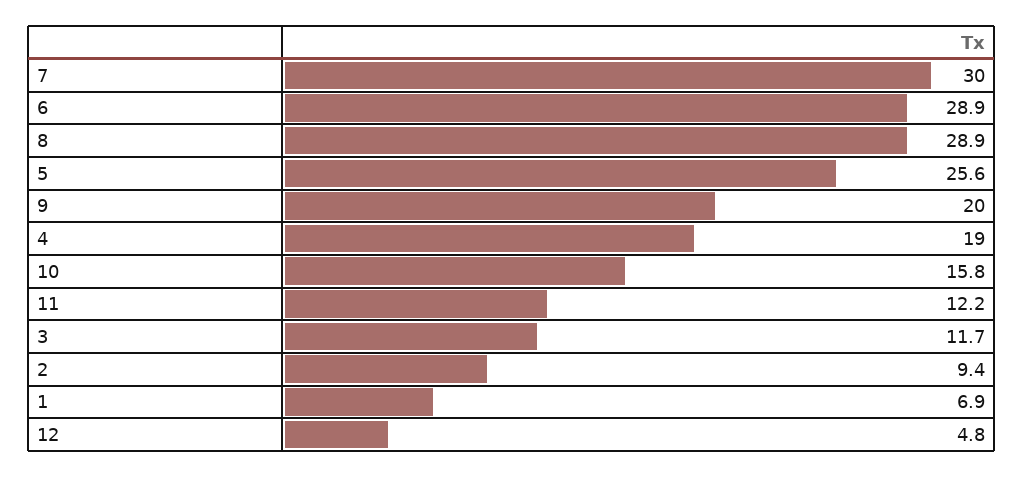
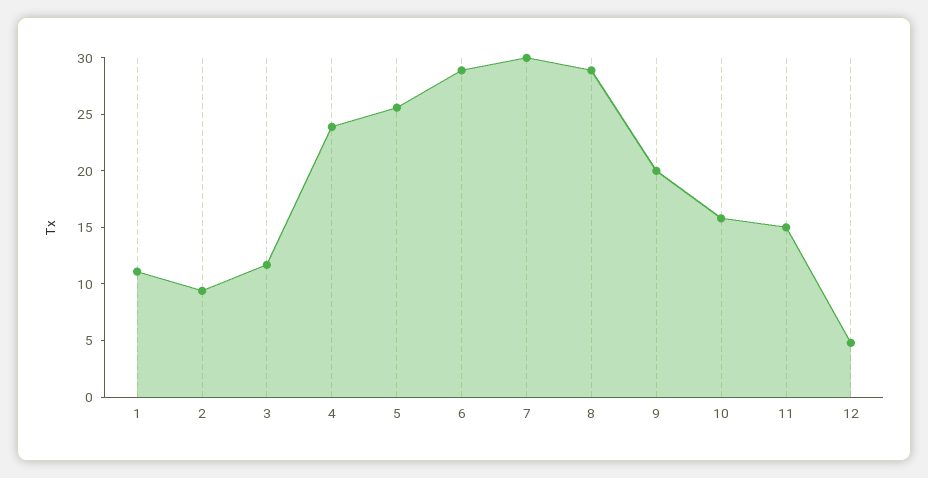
4: 19 -> 24
11: 12.2 -> 15
1: 6.9 -> 11

